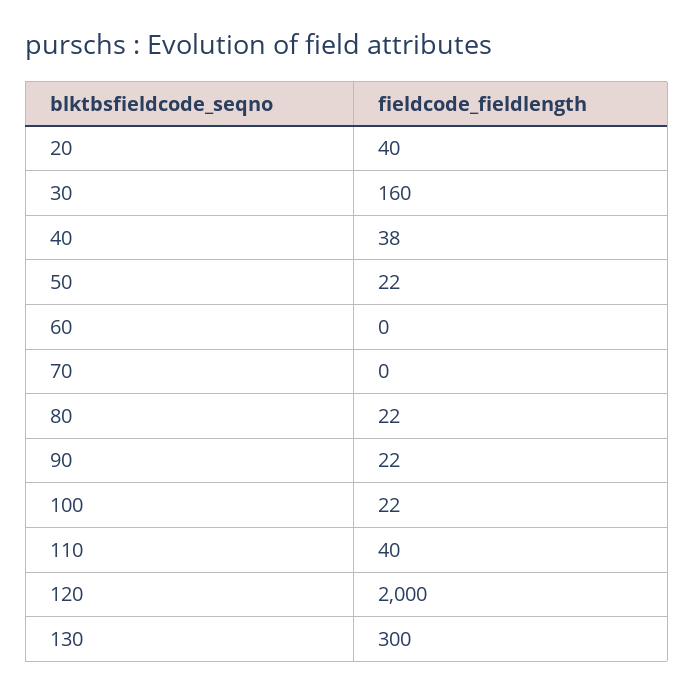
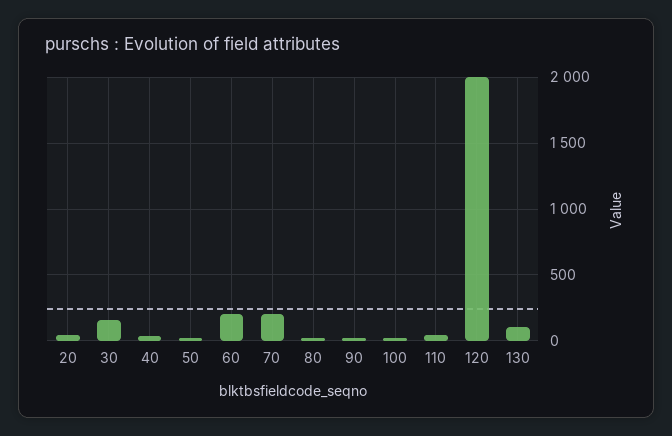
60: 0 -> 200
70: 0 -> 200
130: 300 -> 100

